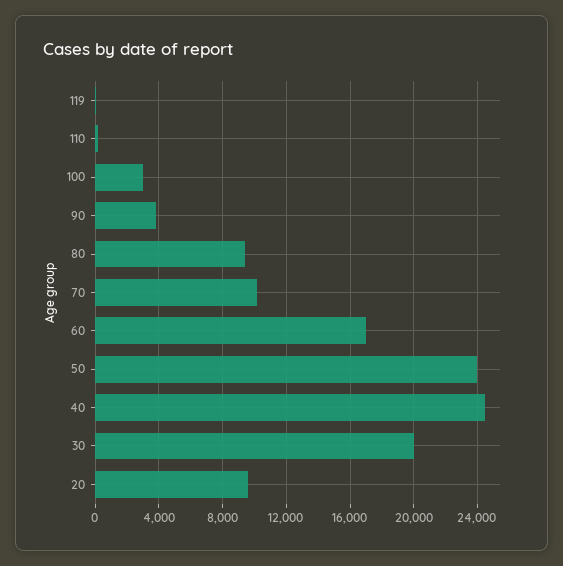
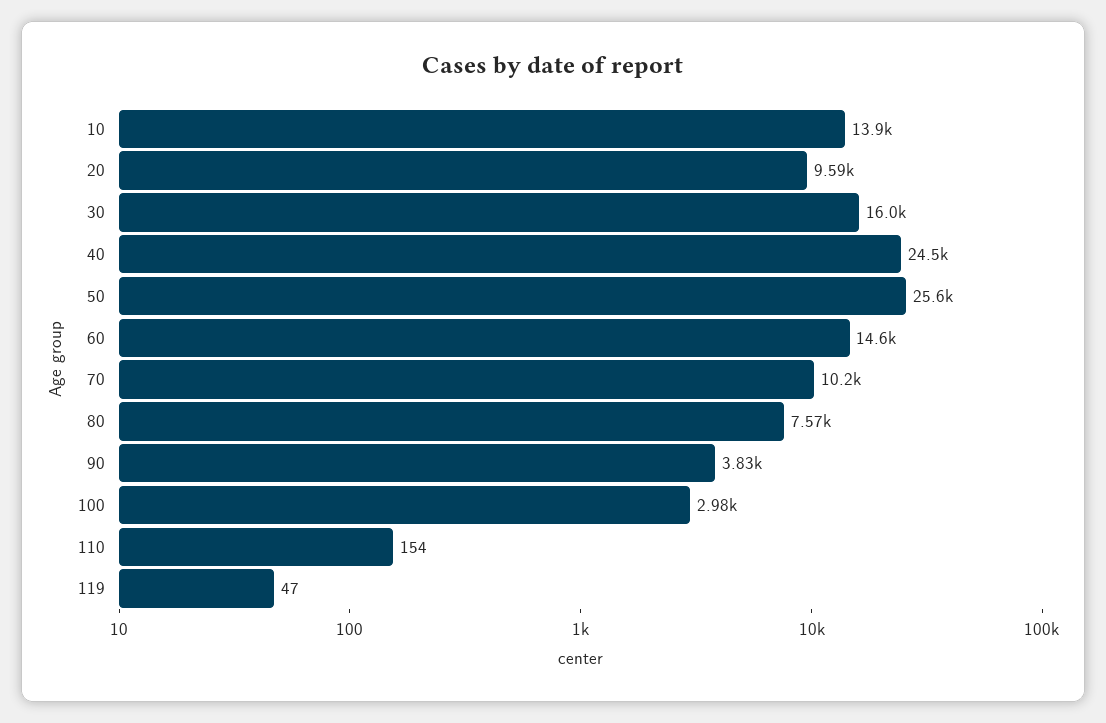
80: 9500 -> 7570
60: 17000 -> 14600
50: 24000 -> 25600
30: 20000 -> 16000
10: none -> 13900

